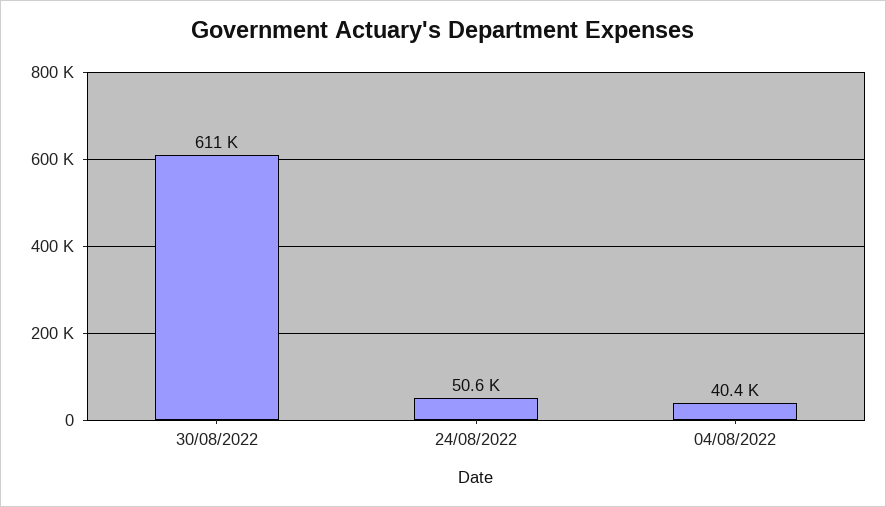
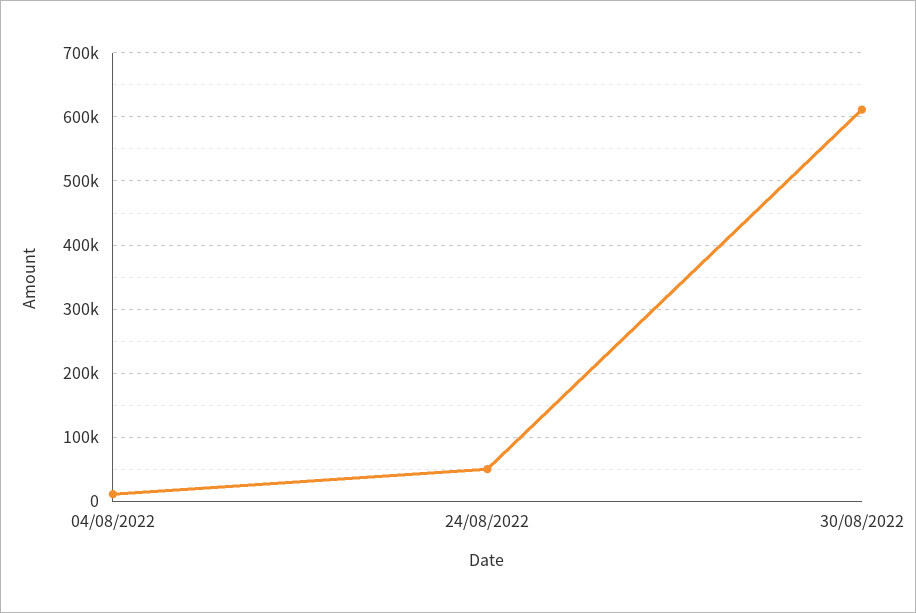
04/08/2022: 40400 -> 10000

